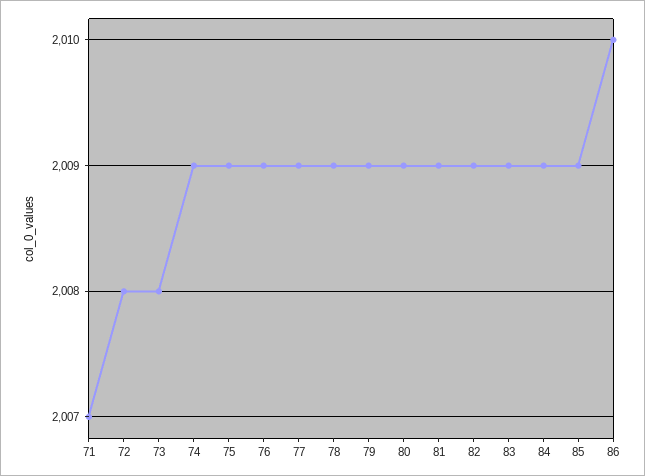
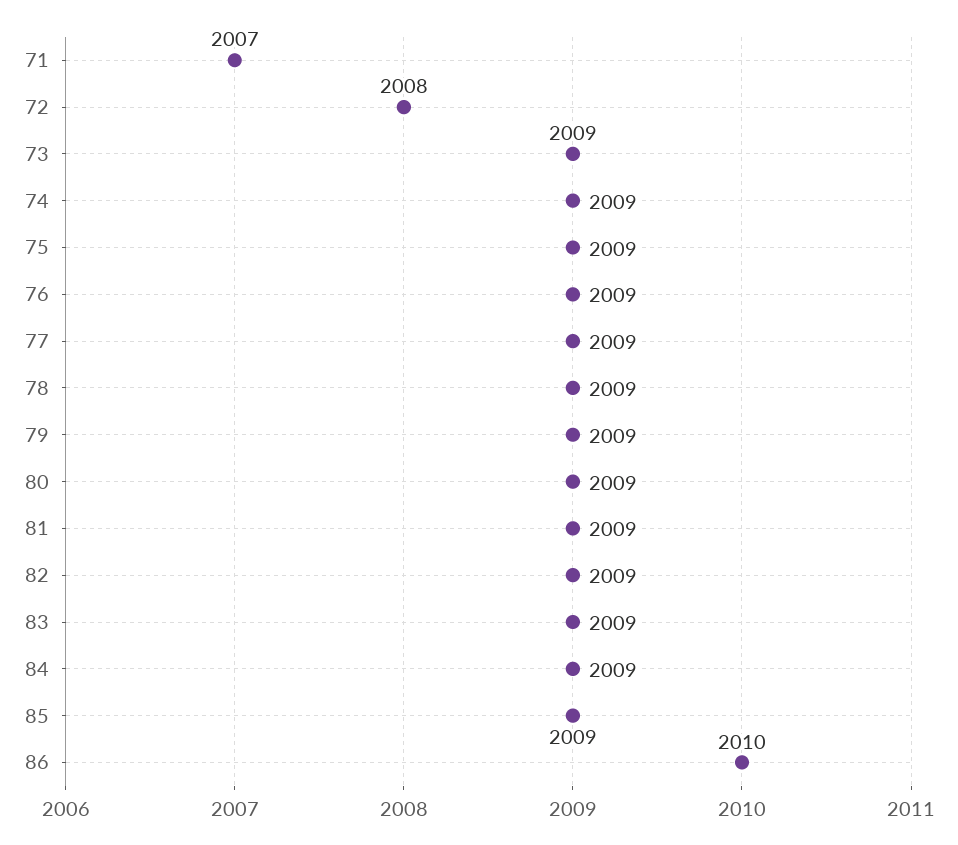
73: 2008 -> 2009

